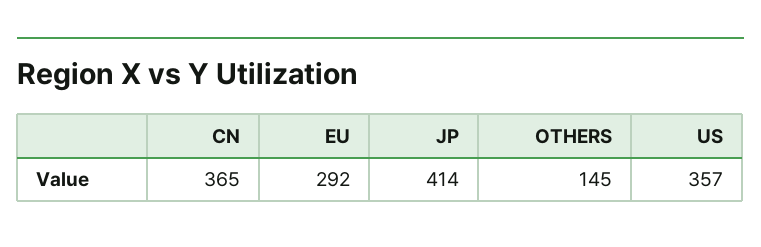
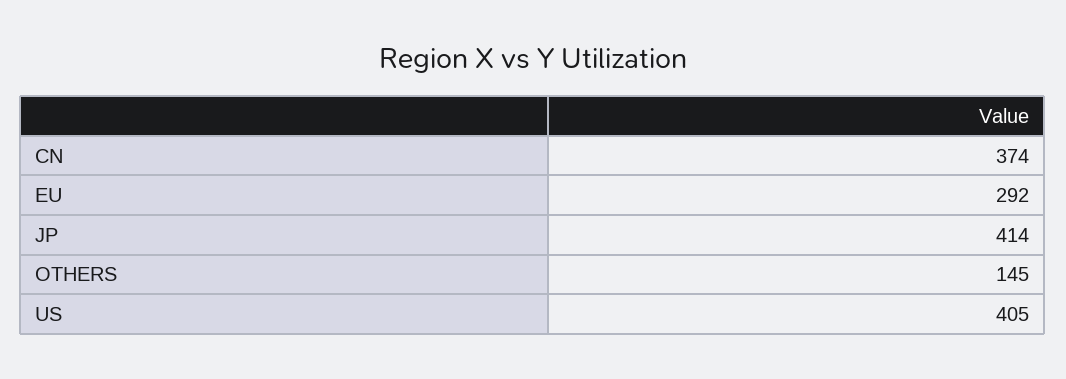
CN: 365 -> 374
US: 357 -> 405

